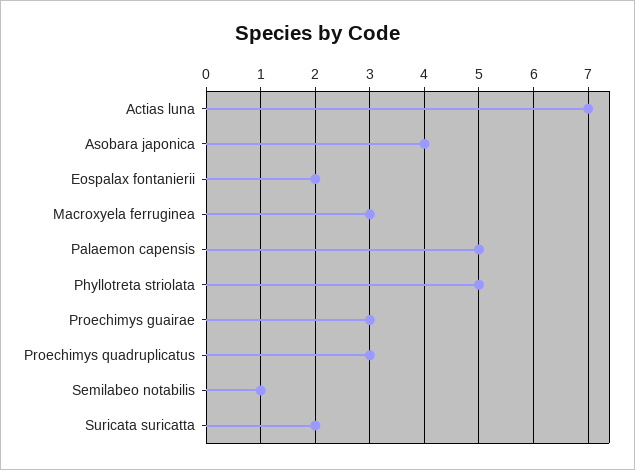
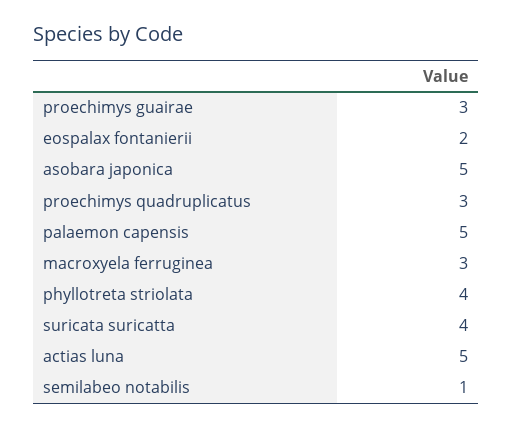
Actias luna: 7 -> 5
Asobara japonica: 4 -> 5
Phyllotreta striolata: 5 -> 4
Suricata suricatta: 2 -> 4

